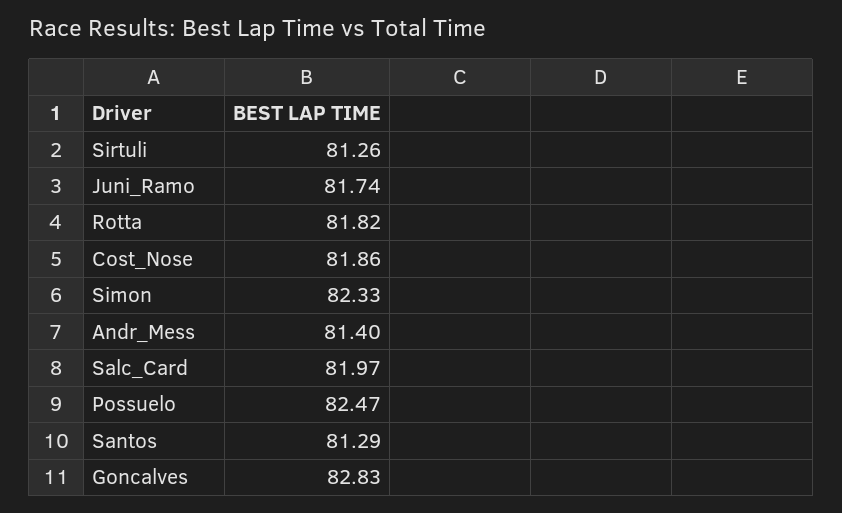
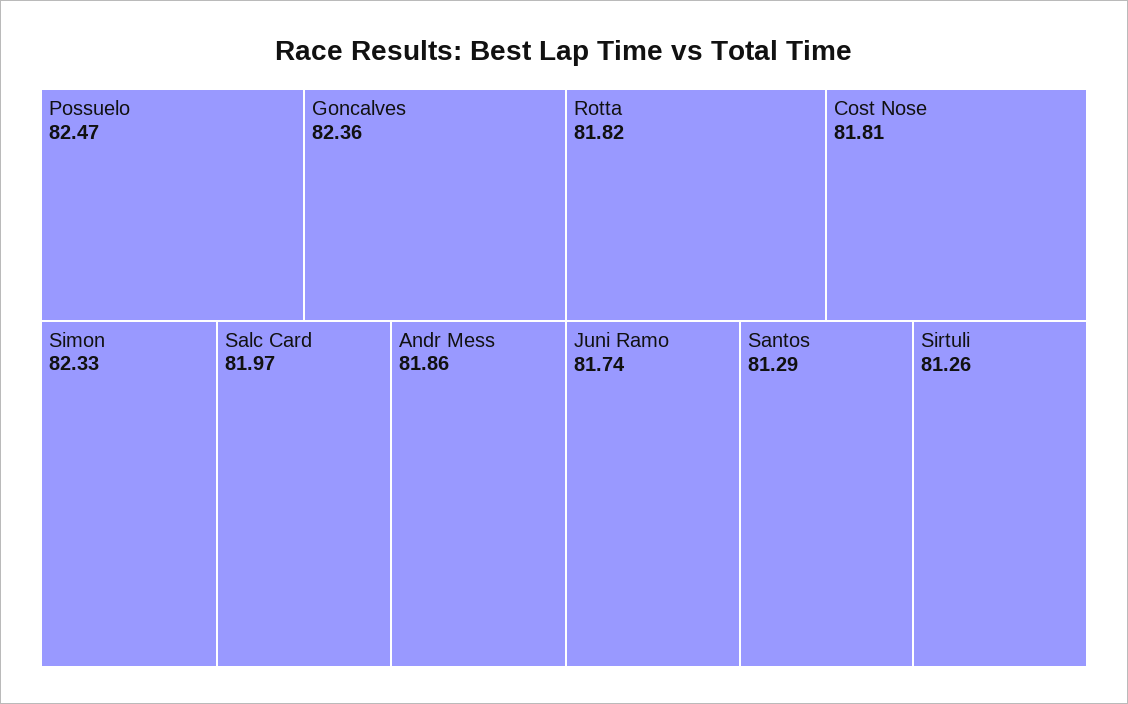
Cost_Nose: 81.86 -> 81.81
Andr_Mess: 81.4 -> 81.86
Goncalves: 82.83 -> 82.36

